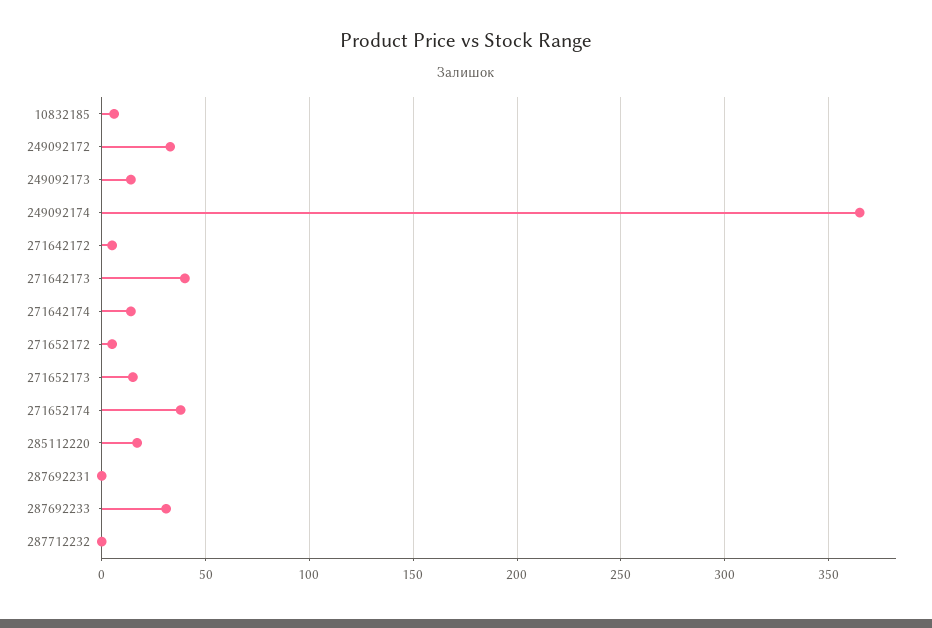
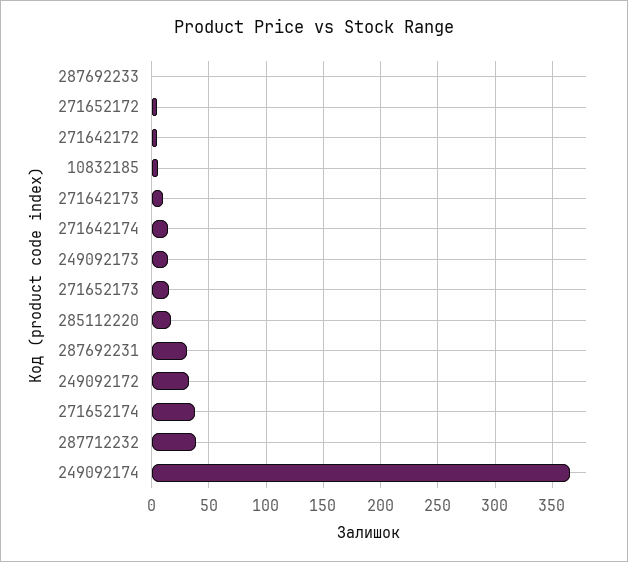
271642173: 40 -> 10
287692231: 0 -> 30
287692233: 30 -> 0
287712232: 0 -> 40

